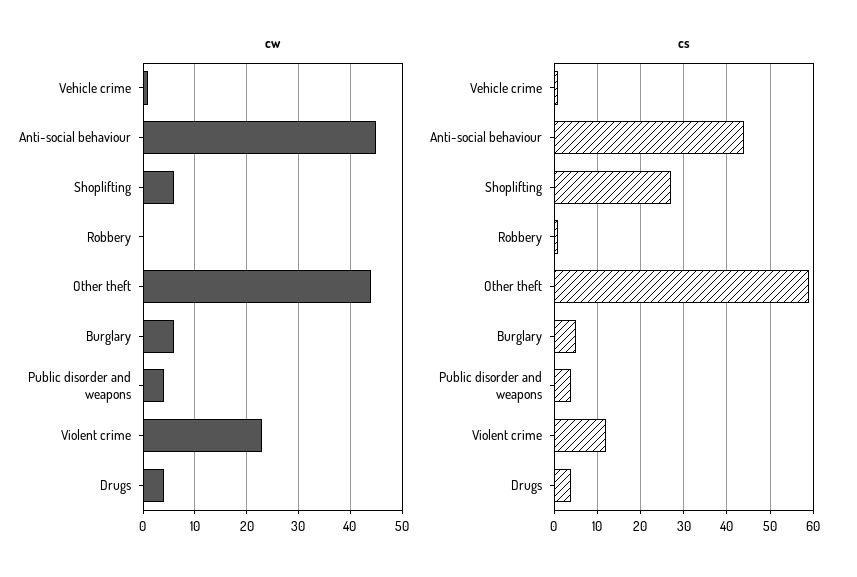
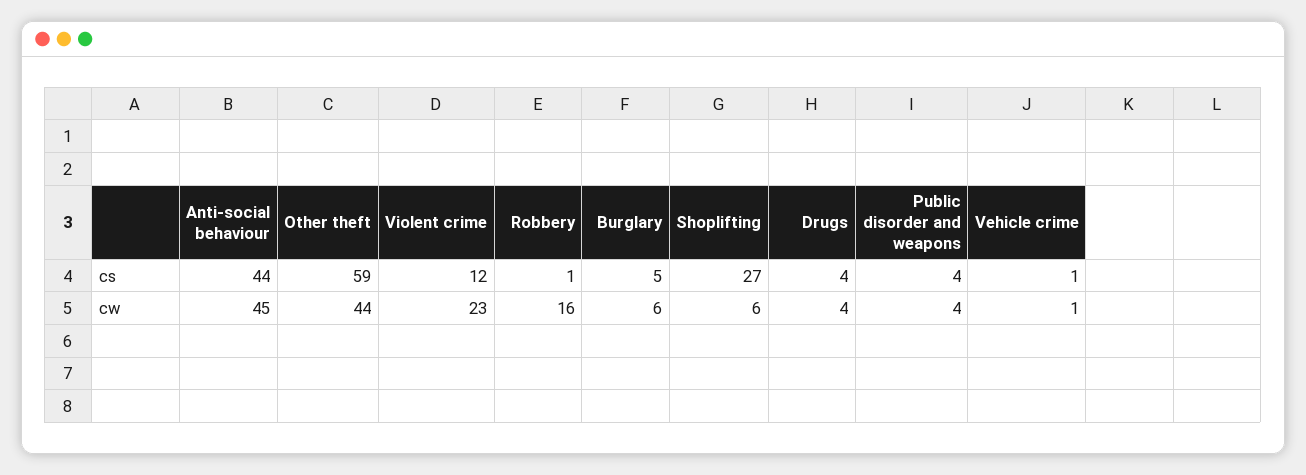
cw, Robbery: 0 -> 16

